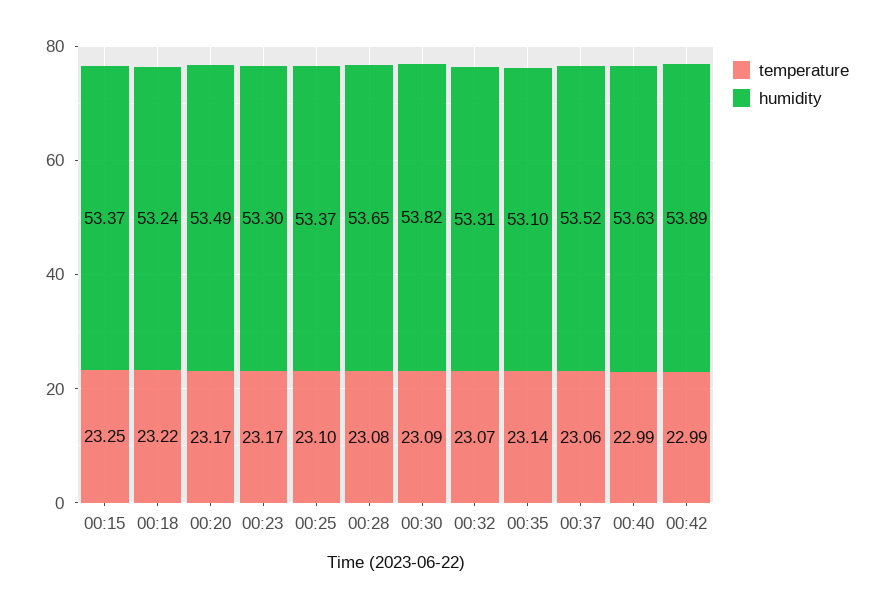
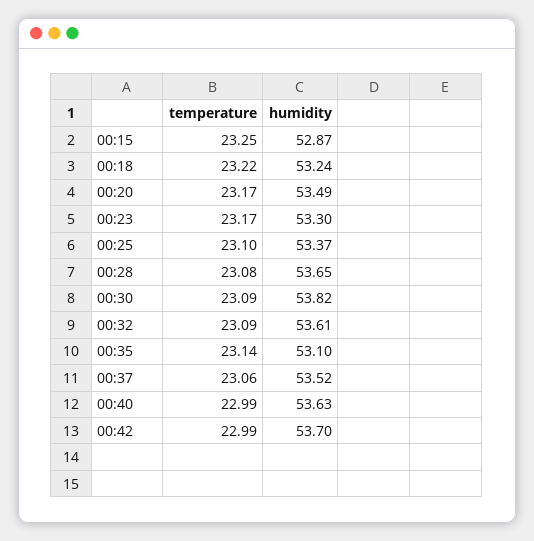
humidity, 00:15: 53.37 -> 52.87
temperature, 00:32: 23.07 -> 23.09
humidity, 00:32: 53.31 -> 53.61
humidity, 00:42: 53.89 -> 53.7

